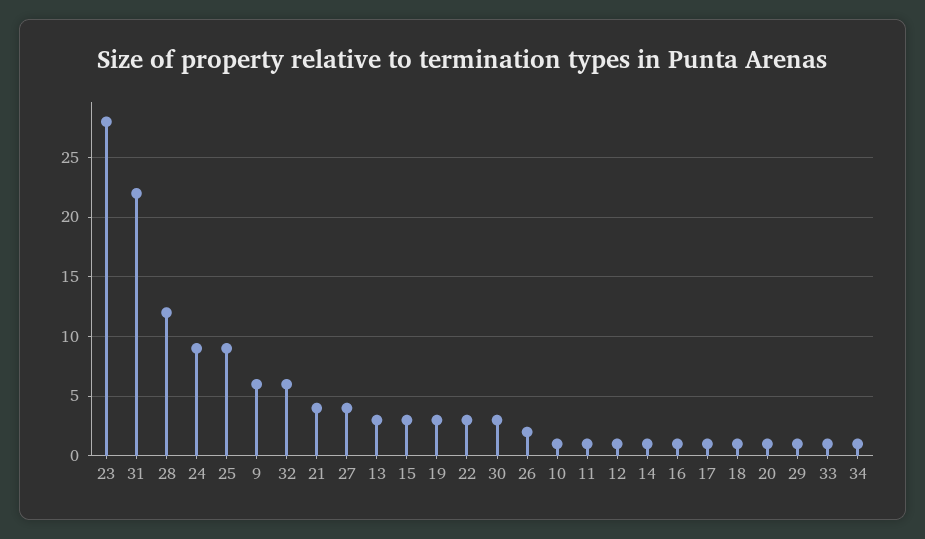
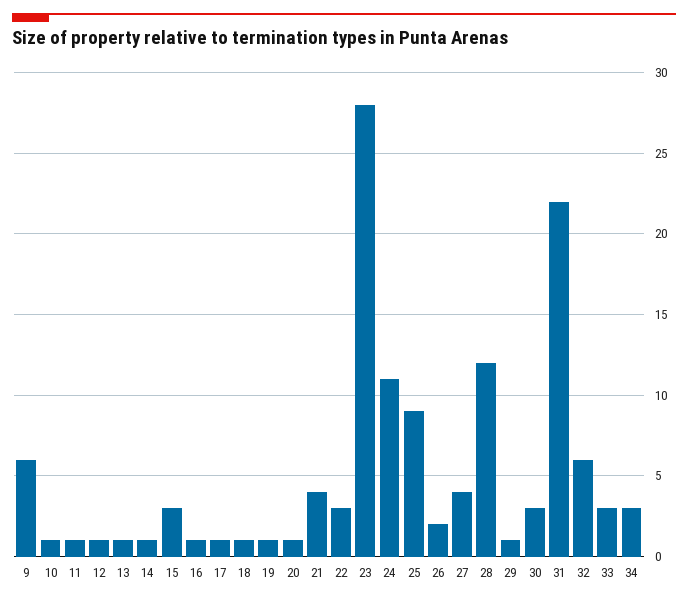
24: 9 -> 11
13: 3 -> 1
19: 3 -> 1
33: 1 -> 3
34: 1 -> 3

